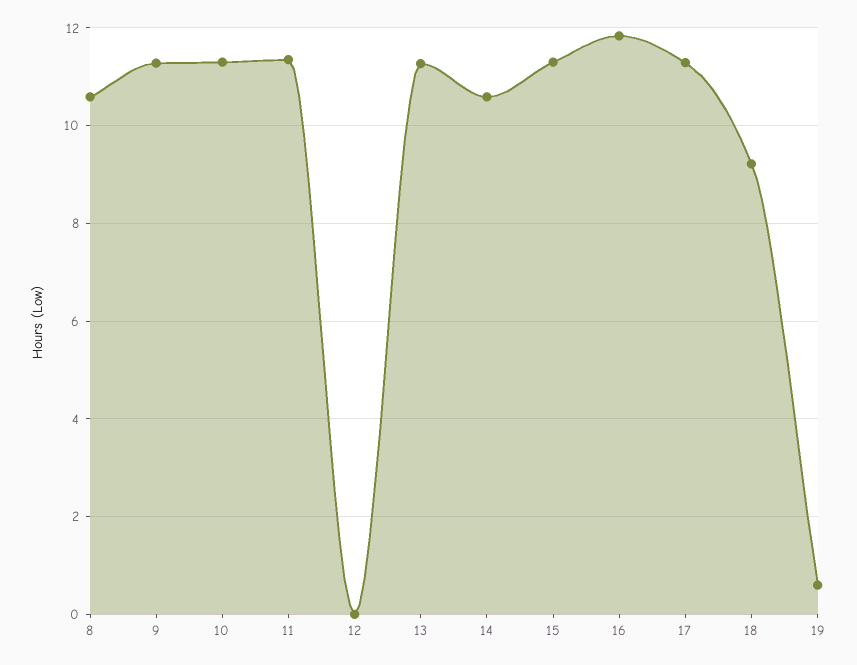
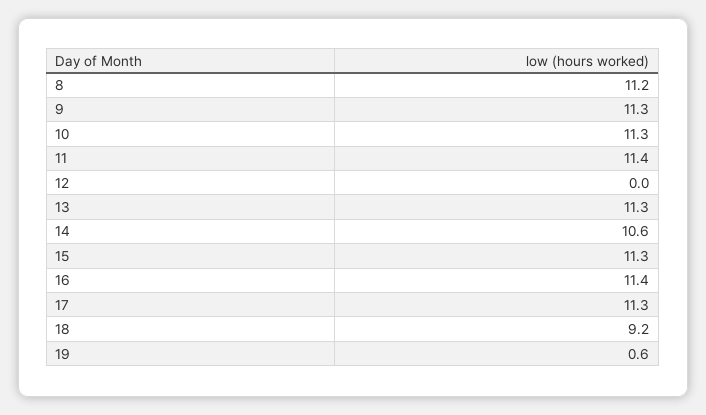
8: 10.6 -> 11.2
16: 11.8 -> 11.4

